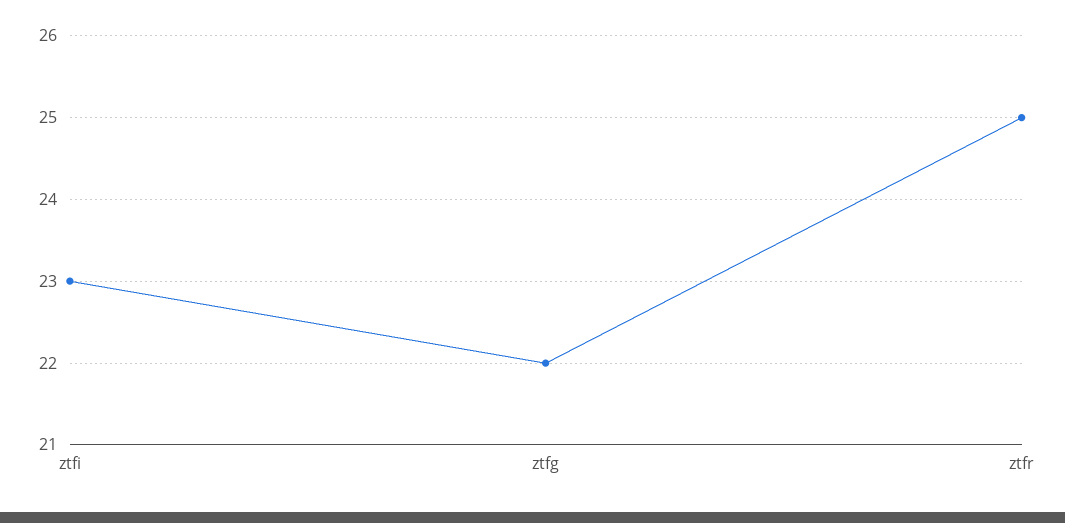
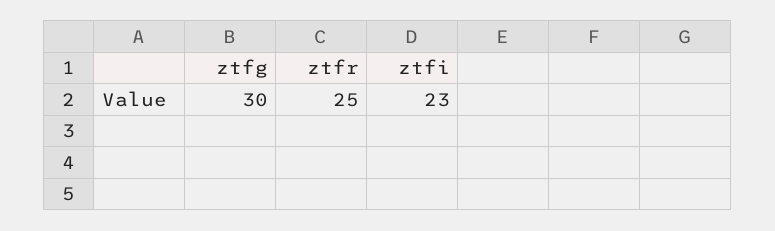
ztfg: 22 -> 30

